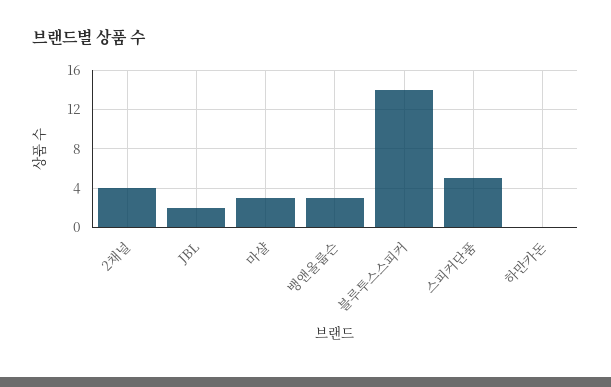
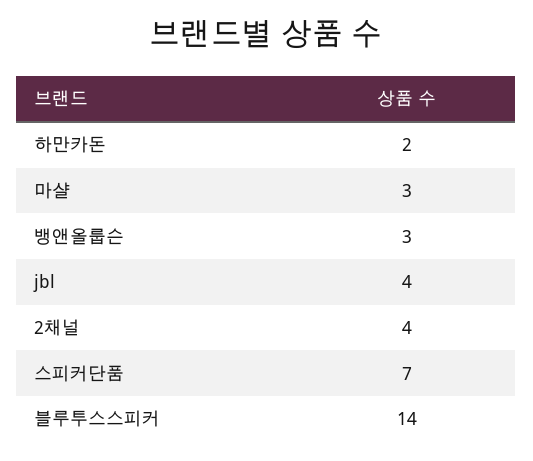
JBL: 2 -> 4
스피커단품: 5 -> 7
하만카돈: 0 -> 2

